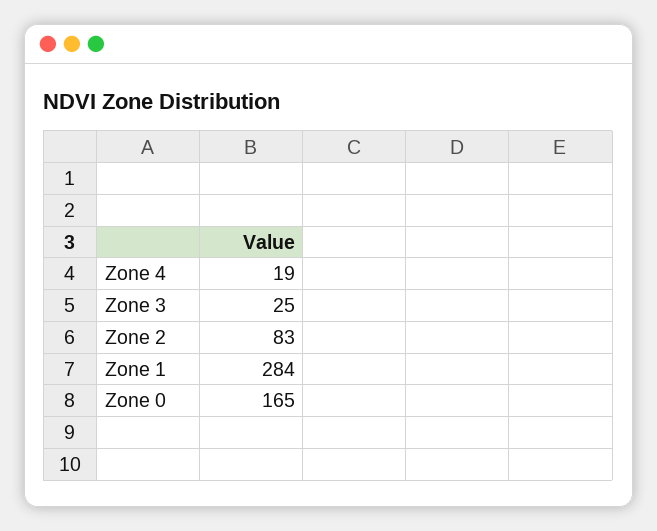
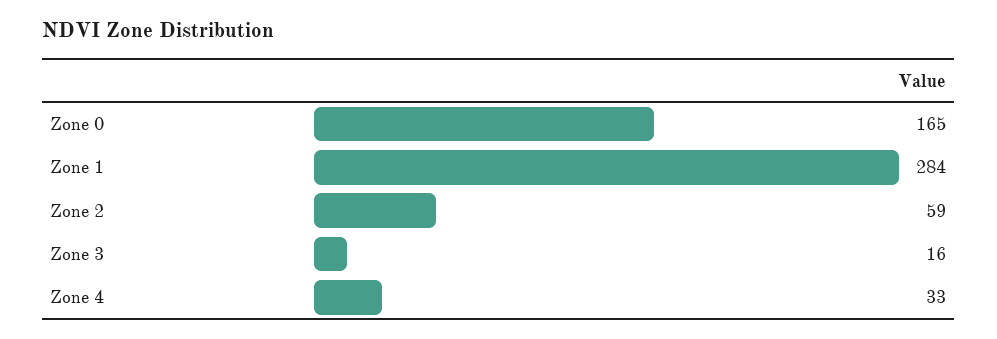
Zone 4: 19 -> 33
Zone 3: 25 -> 16
Zone 2: 83 -> 59

